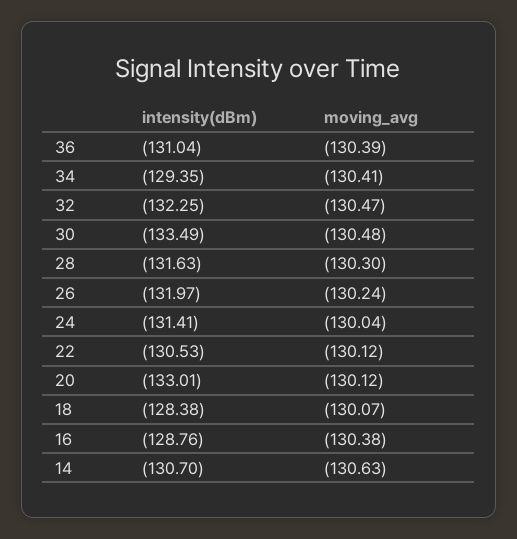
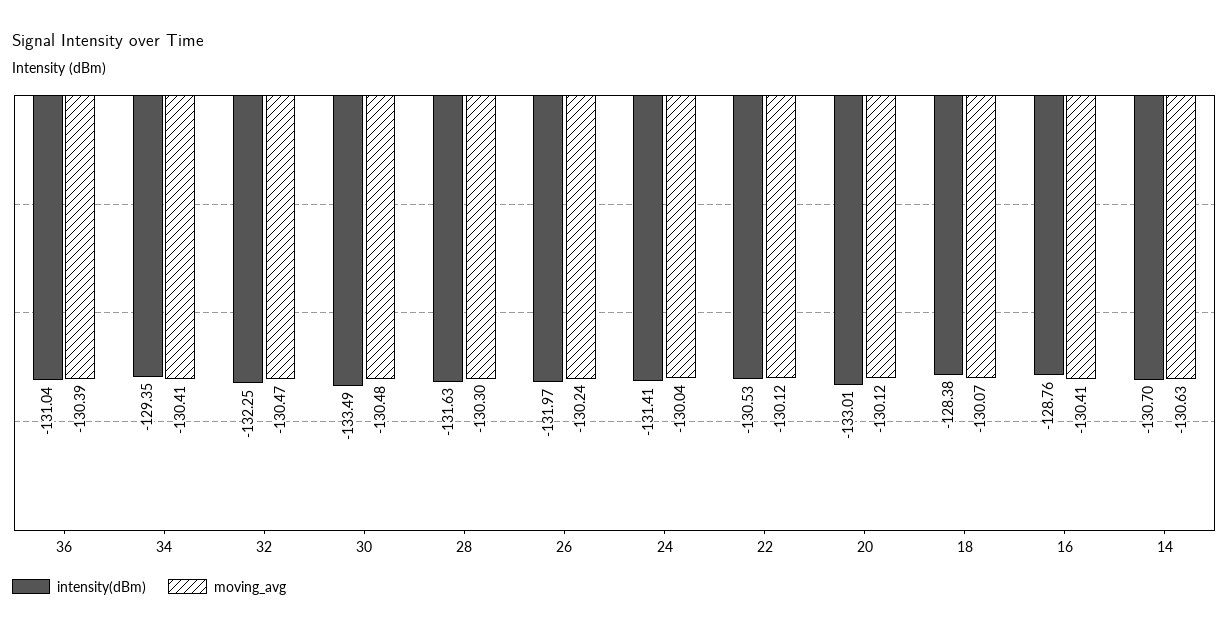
moving_avg, 16: -130.38 -> -130.41

